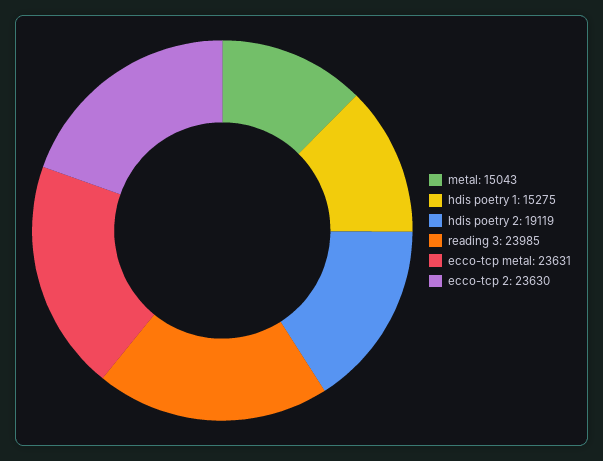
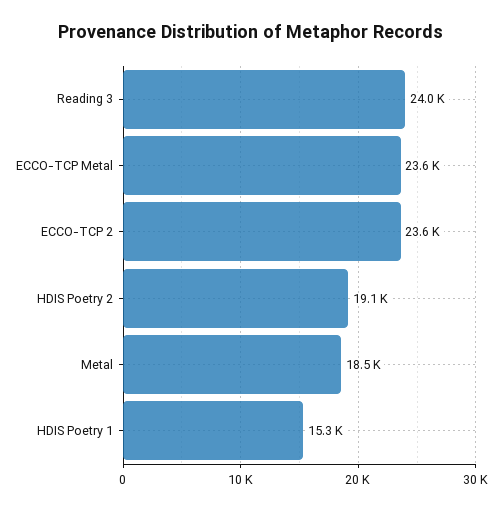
metal: 15043 -> 18500

